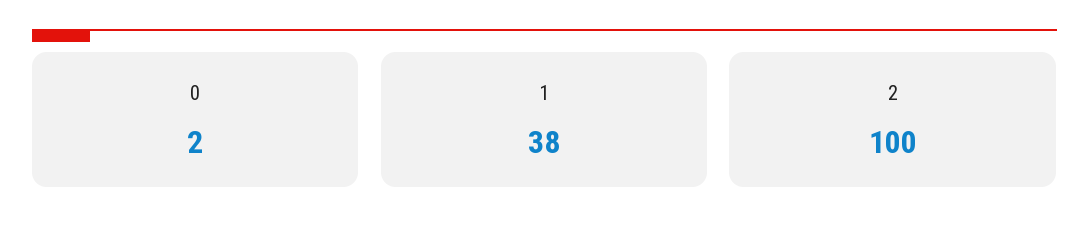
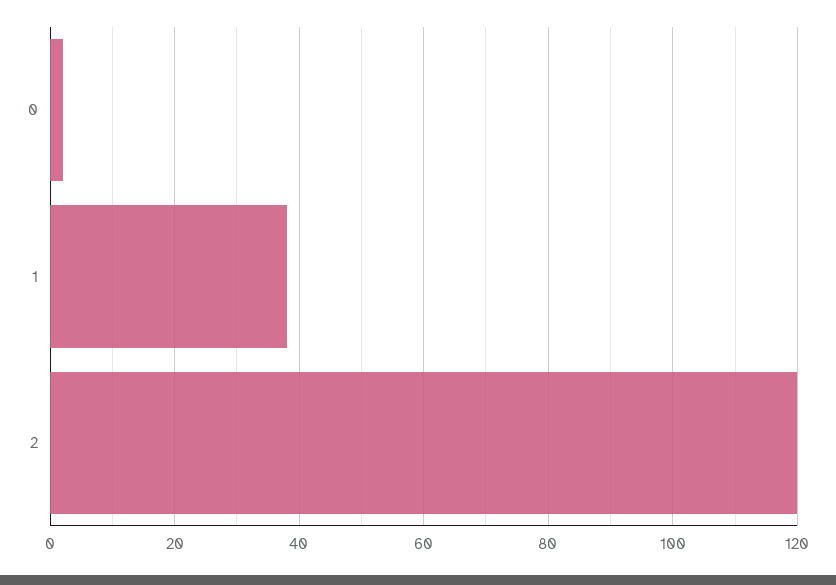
2: 100 -> 120

